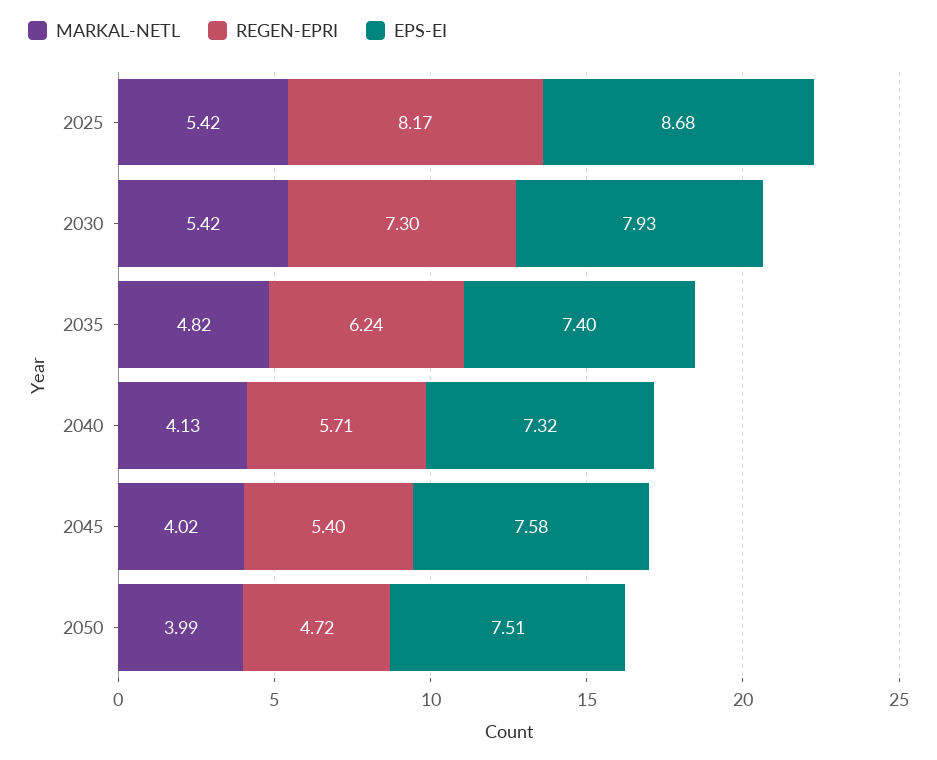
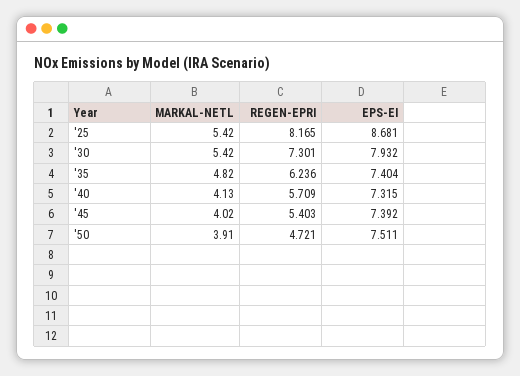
EPS-EI, 2045: 7.58 -> 7.392
MARKAL-NETL, 2050: 3.99 -> 3.91

